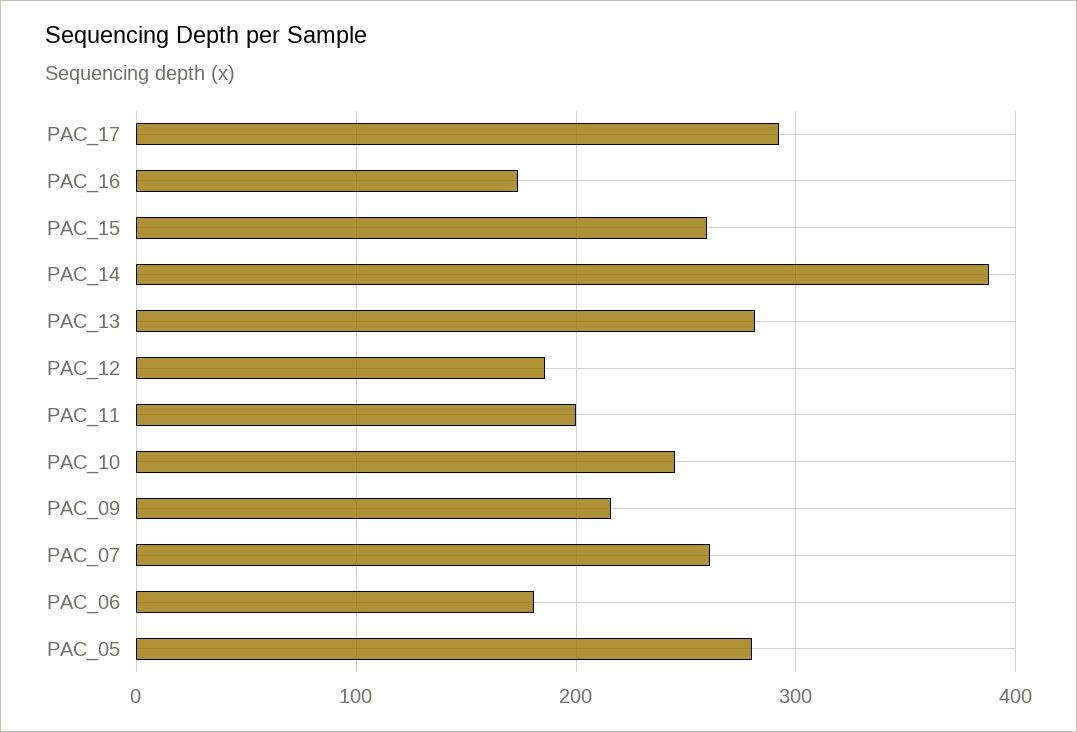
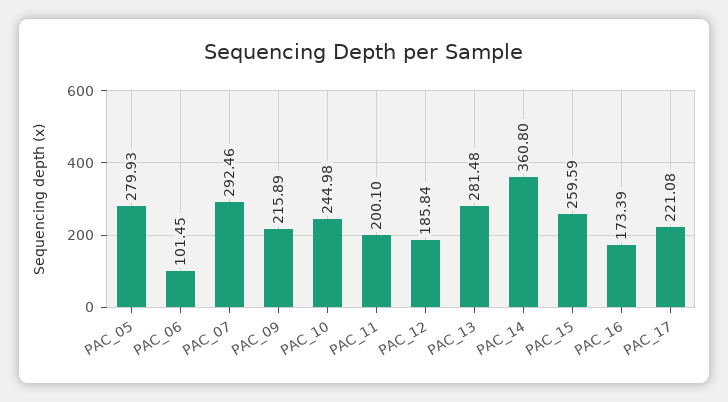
PAC_17: 290 -> 221.08
PAC_14: 390 -> 360.8
PAC_07: 260 -> 292.46
PAC_06: 180 -> 101.45

